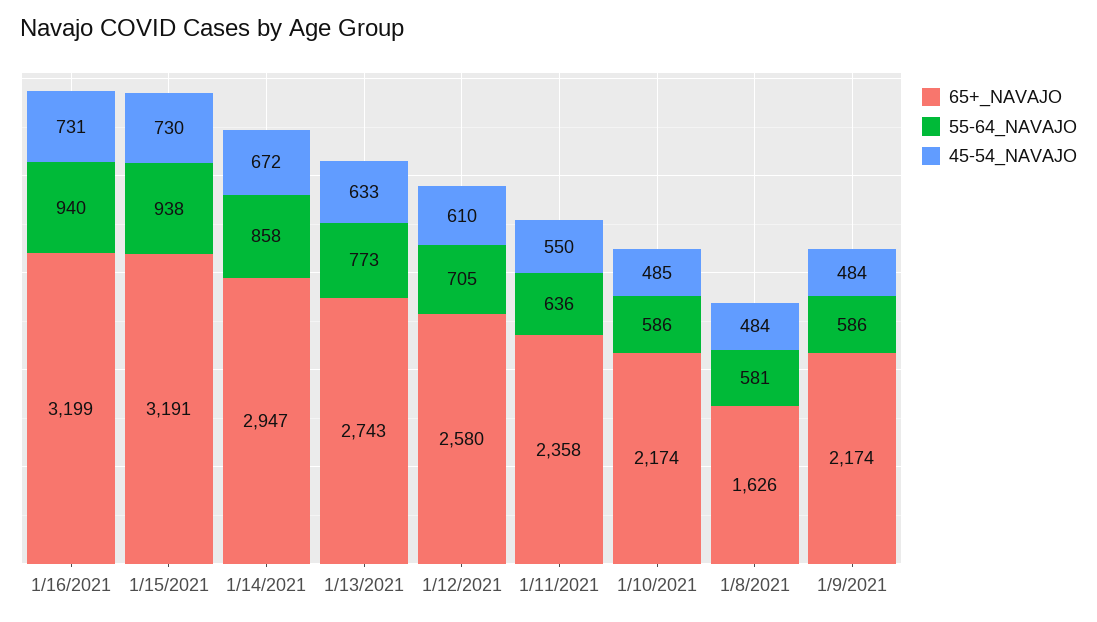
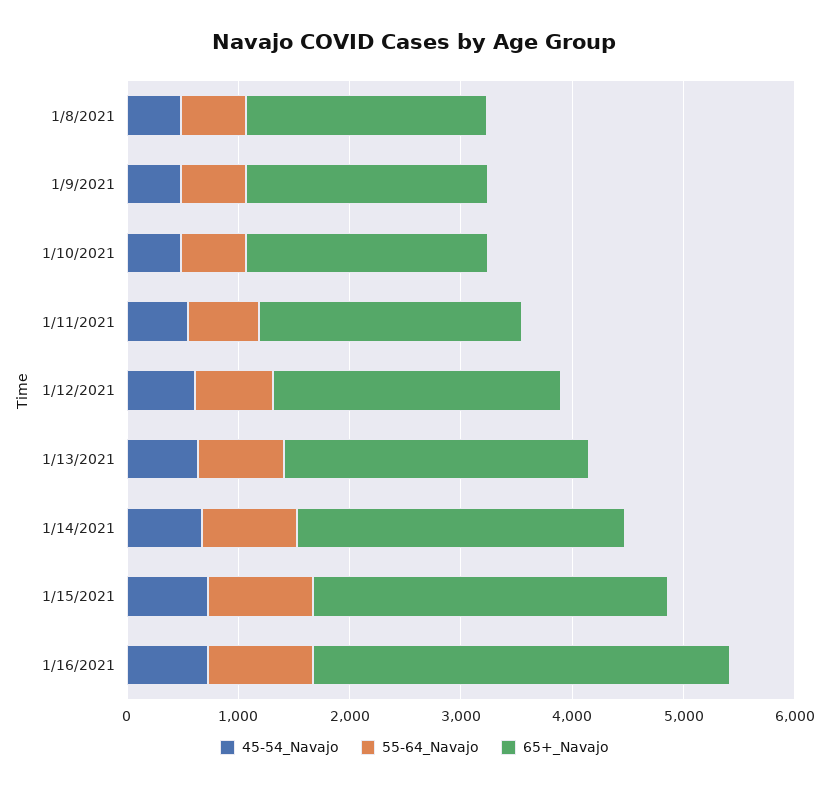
65+_NAVAJO, 1/16/2021: 3199 -> 3800
65+_NAVAJO, 1/8/2021: 1626 -> 2200

